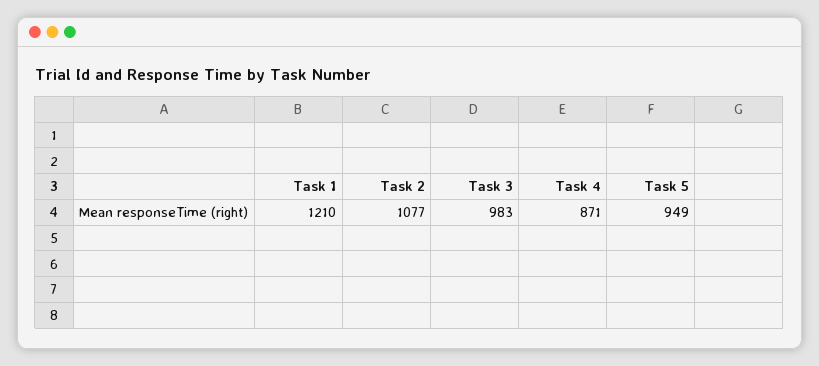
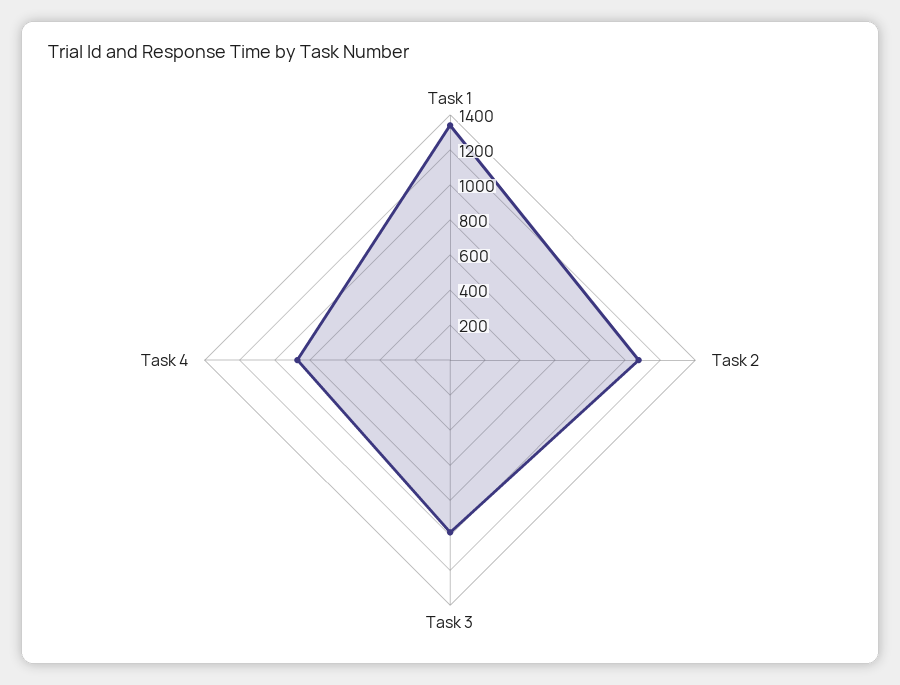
Task 1: 1210 -> 1350
Task 5: 949 -> none

